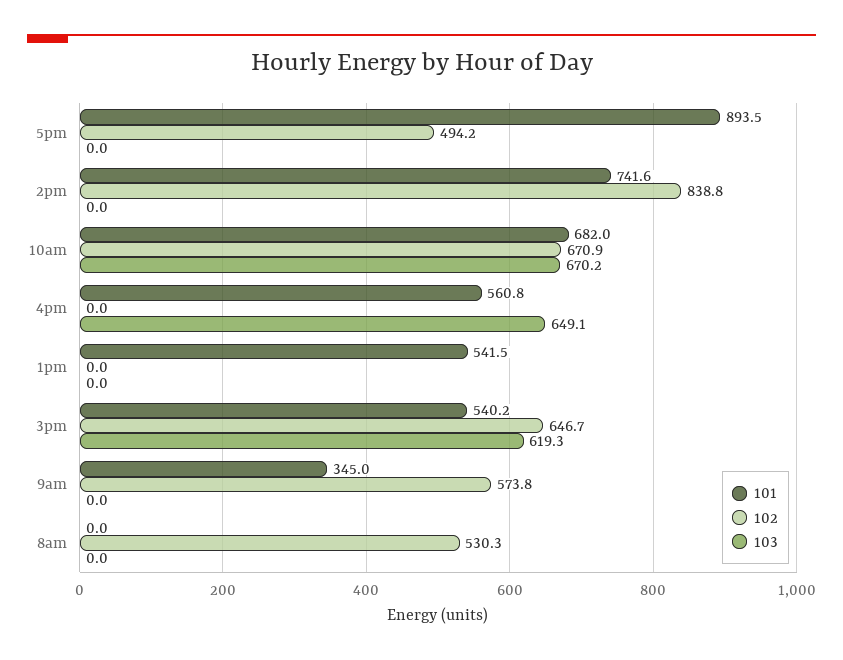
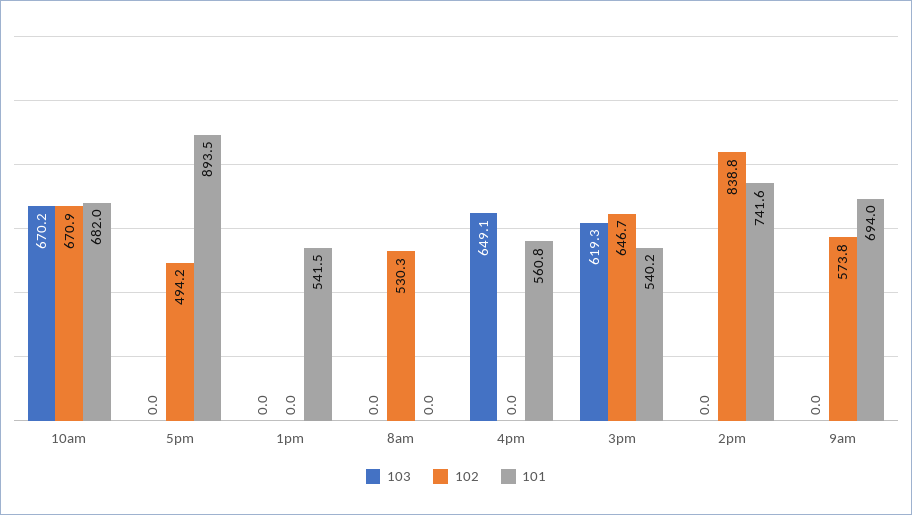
101, 9am: 345 -> 694

